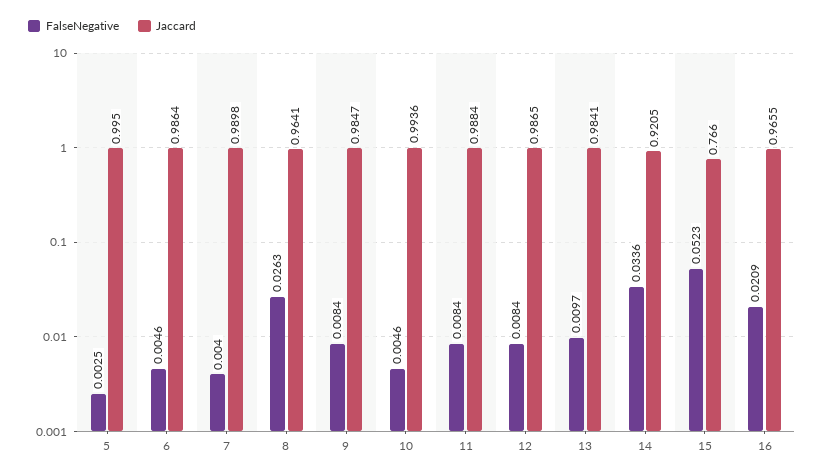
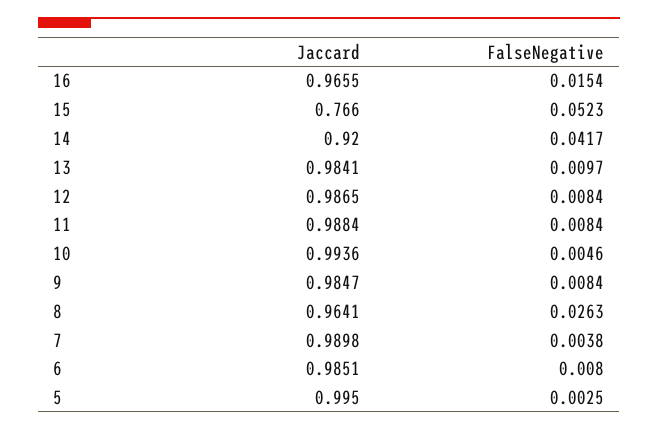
FalseNegative, 6: 0.0046 -> 0.008
Jaccard, 6: 0.9864 -> 0.9851
FalseNegative, 7: 0.004 -> 0.0038
FalseNegative, 14: 0.0336 -> 0.0417
Jaccard, 14: 0.9205 -> 0.92
FalseNegative, 16: 0.0209 -> 0.0154

